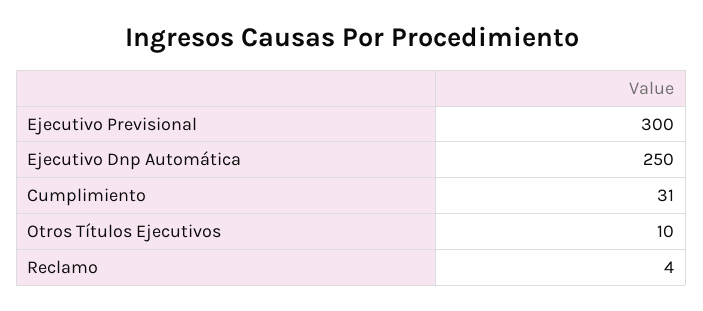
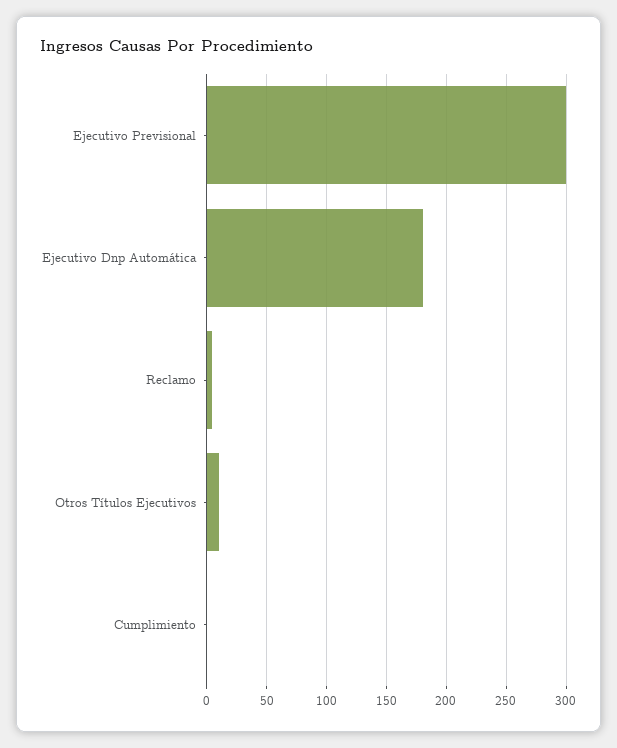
Ejecutivo Dnp Automática: 250 -> 180
Cumplimiento: 31 -> 0

